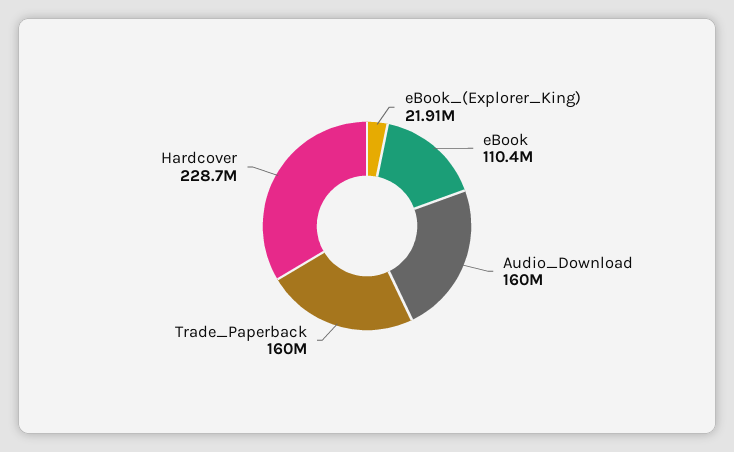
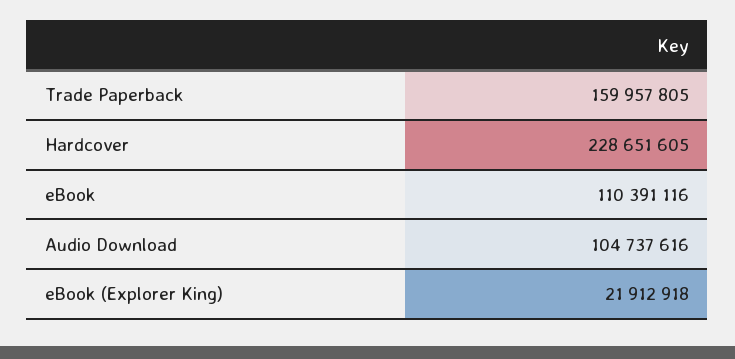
Audio_Download: 160000000 -> 104737616

